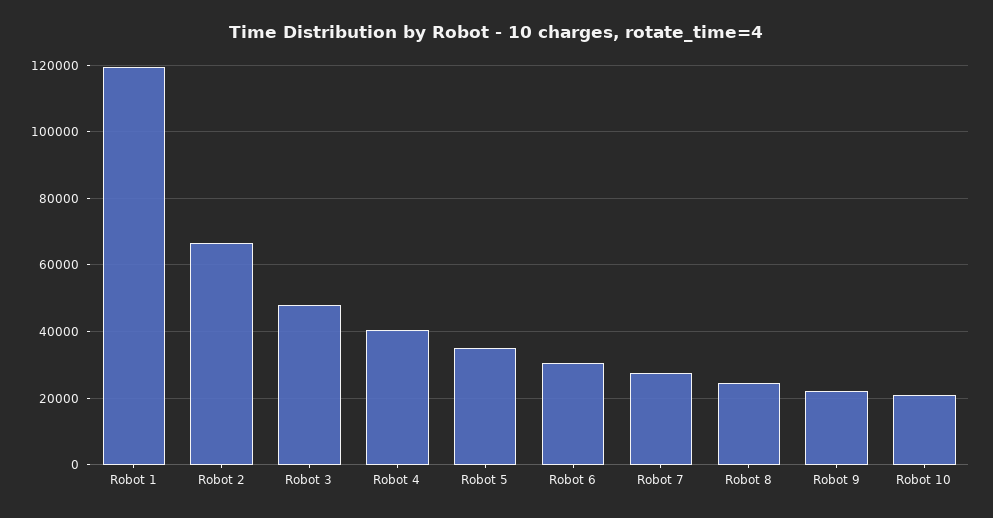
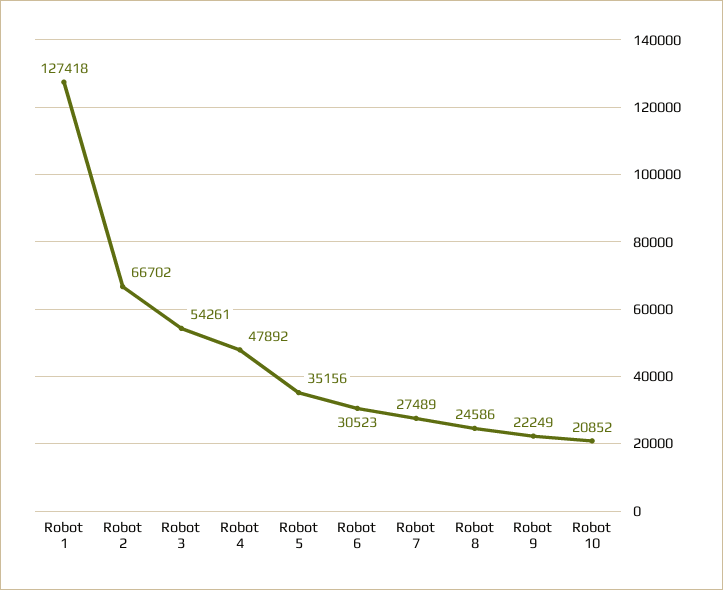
Robot 1: 120000 -> 127418
Robot 3: 48000 -> 54261
Robot 4: 40000 -> 47892

